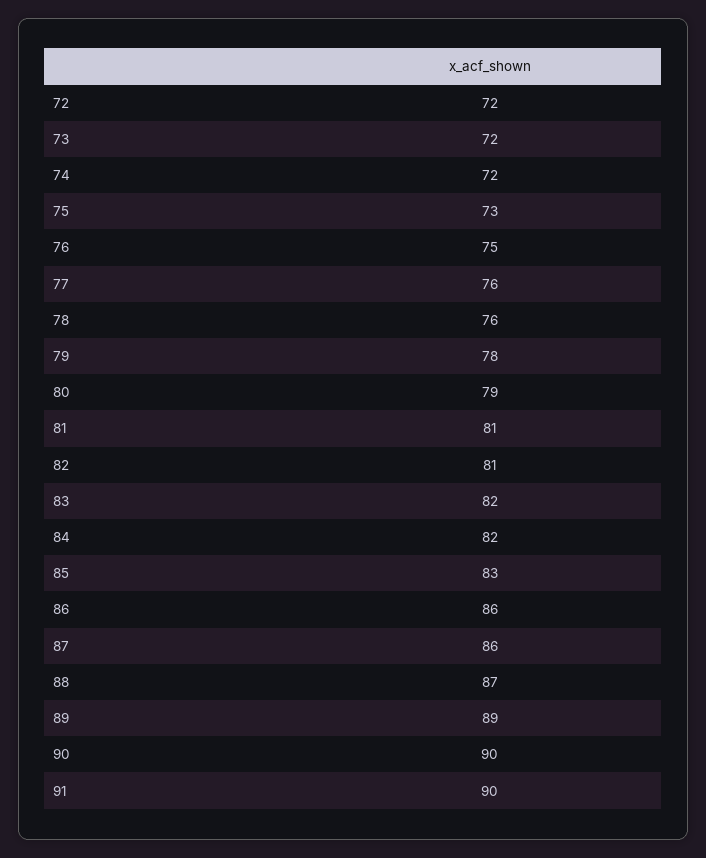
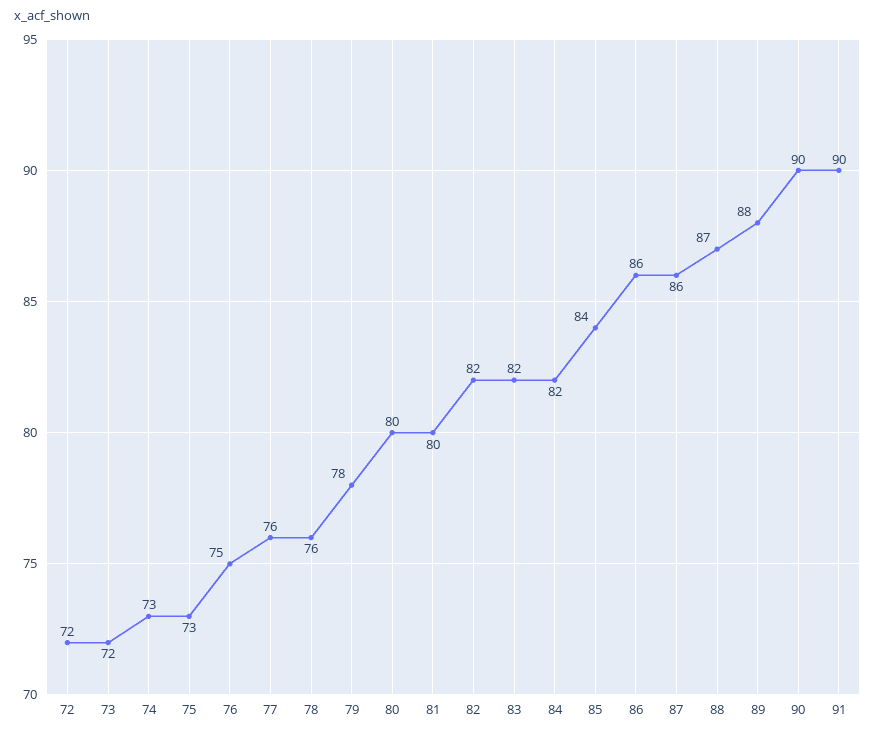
74: 72 -> 73
80: 79 -> 80
81: 81 -> 80
82: 81 -> 82
85: 83 -> 84
89: 89 -> 88

